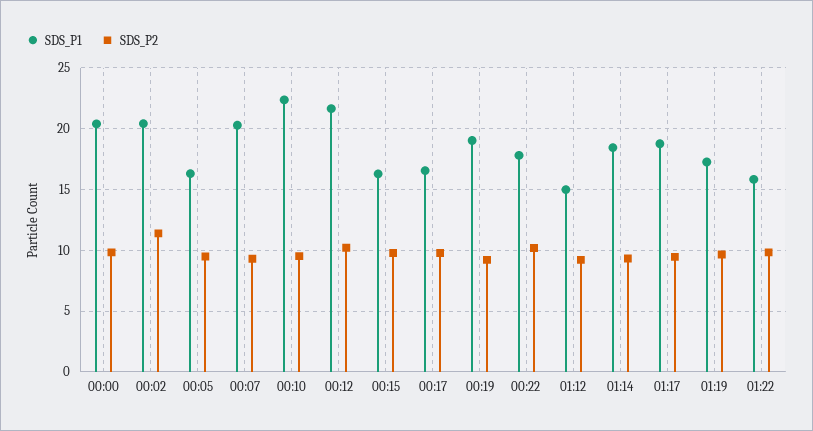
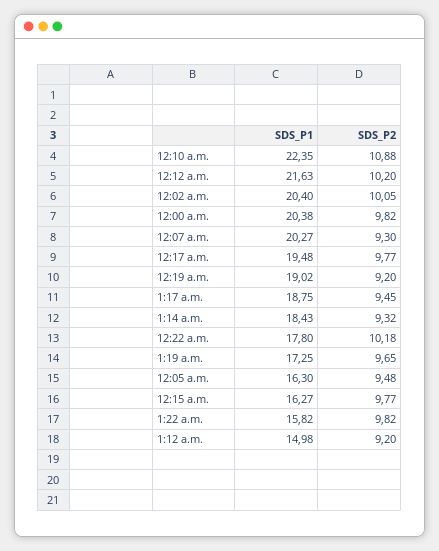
SDS_P2, 00:02: 11.5 -> 10.05
SDS_P2, 00:10: 9.5 -> 10.88
SDS_P1, 00:17: 16.5 -> 19.48

